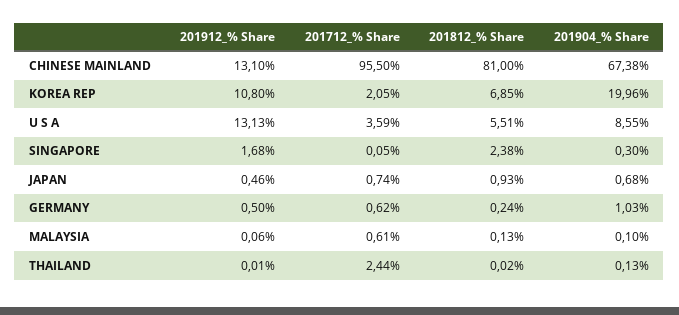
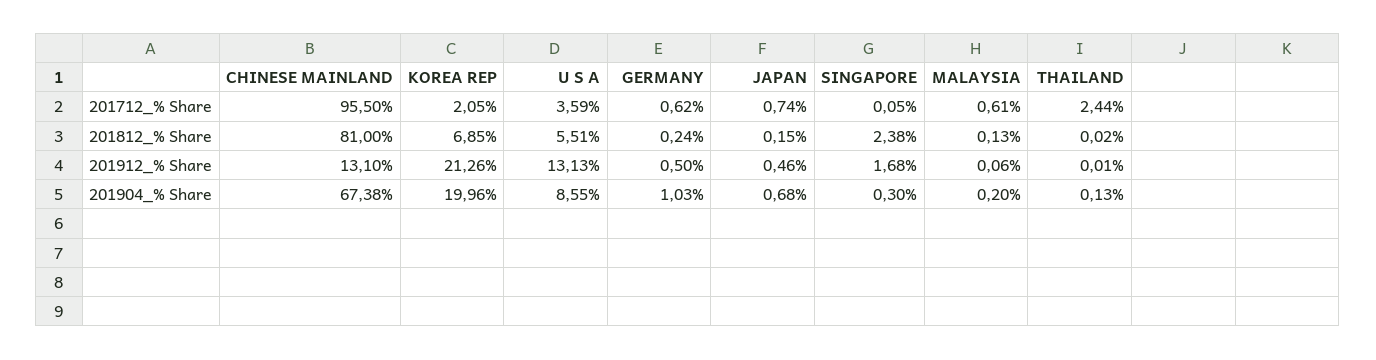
201912_% Share, KOREA REP: 10.8 -> 21.26
201812_% Share, JAPAN: 0.93 -> 0.15
201904_% Share, MALAYSIA: 0.1 -> 0.2

